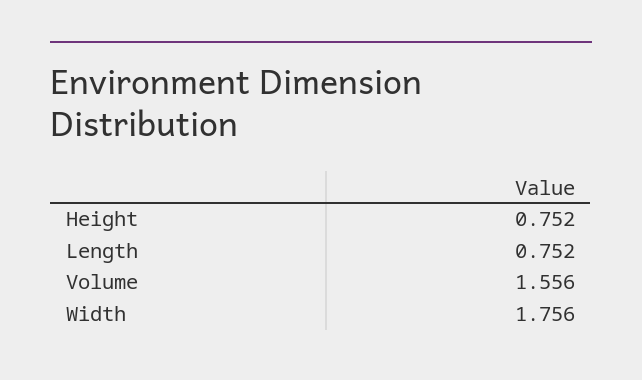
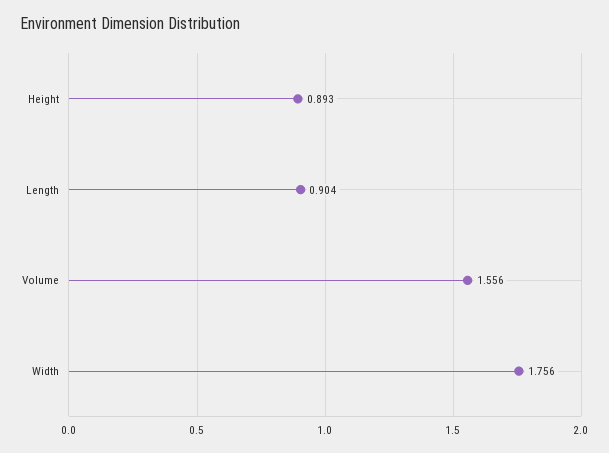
Height: 0.752 -> 0.893
Length: 0.752 -> 0.904

